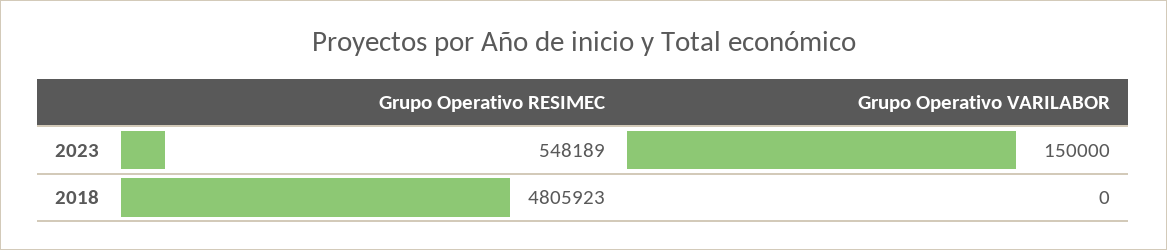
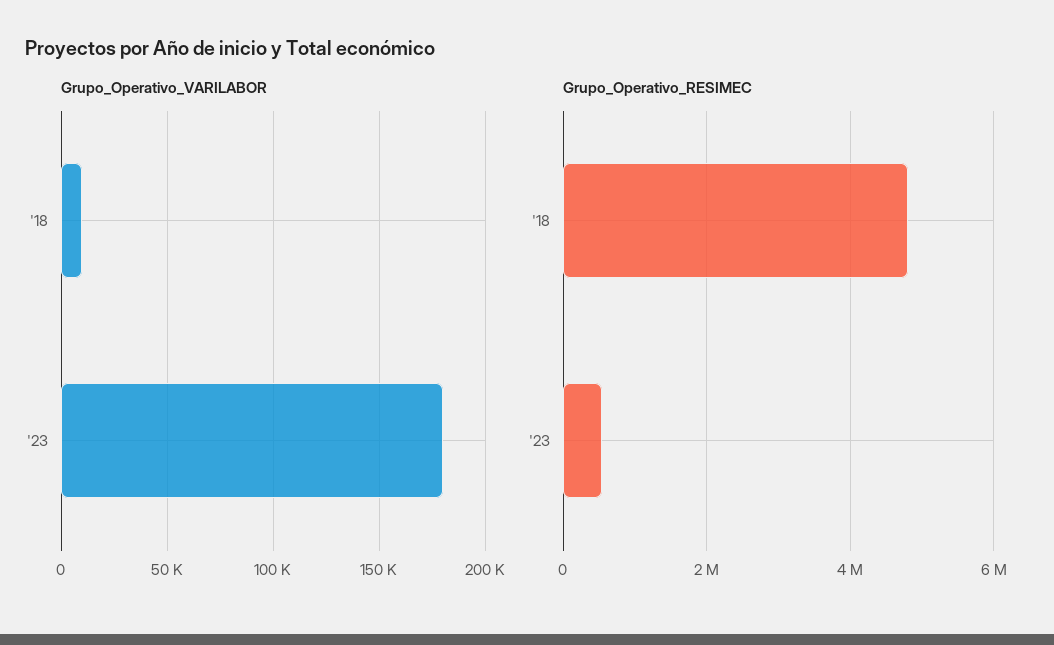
Grupo Operativo VARILABOR, 2023: 150000 -> 180000
Grupo Operativo VARILABOR, 2018: 0 -> 10000

